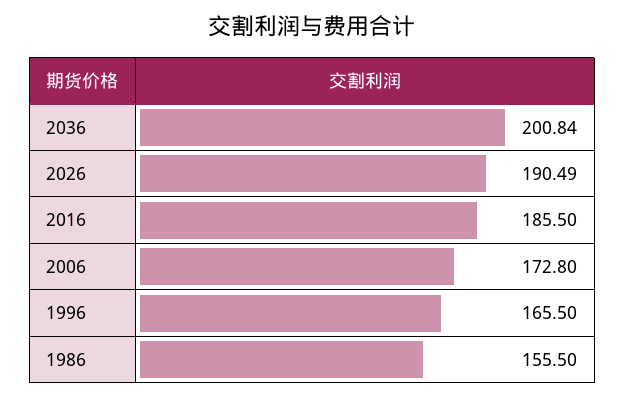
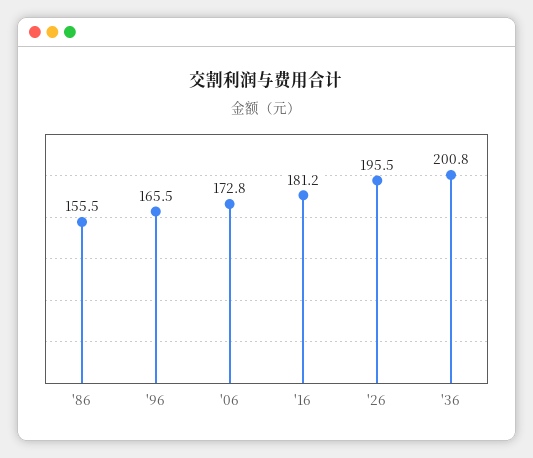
2026: 190.49 -> 195.5
2016: 185.5 -> 181.2

